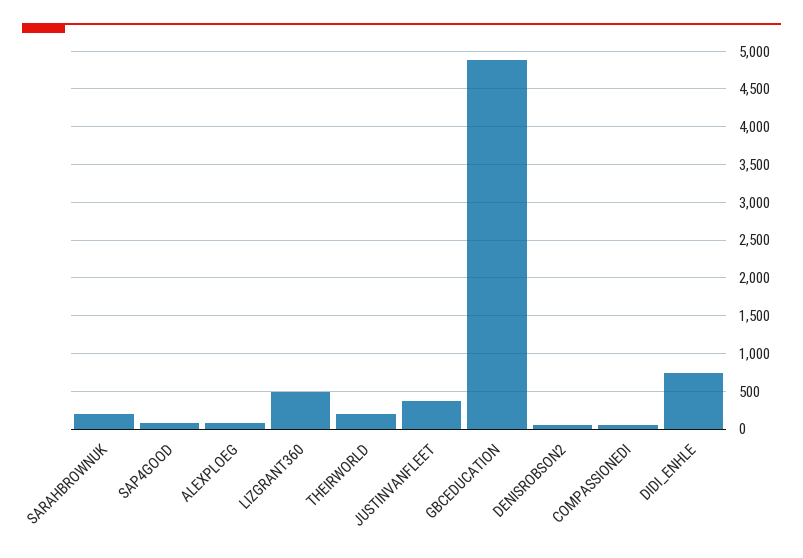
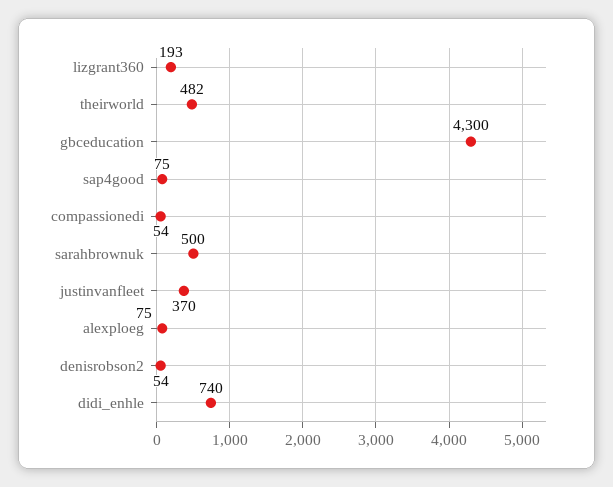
SARAHBROWNUK: 200 -> 500
LIZGRANT360: 500 -> 193
THEIRWORLD: 200 -> 482
GBCEDUCATION: 4900 -> 4300

